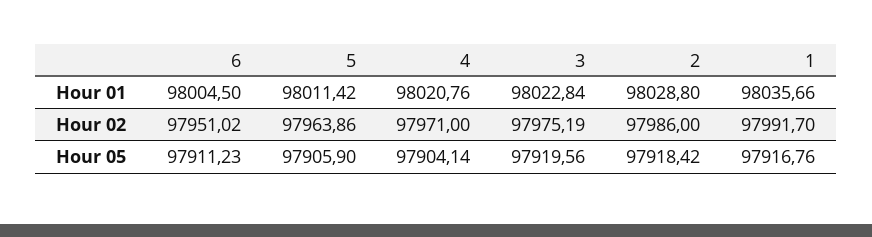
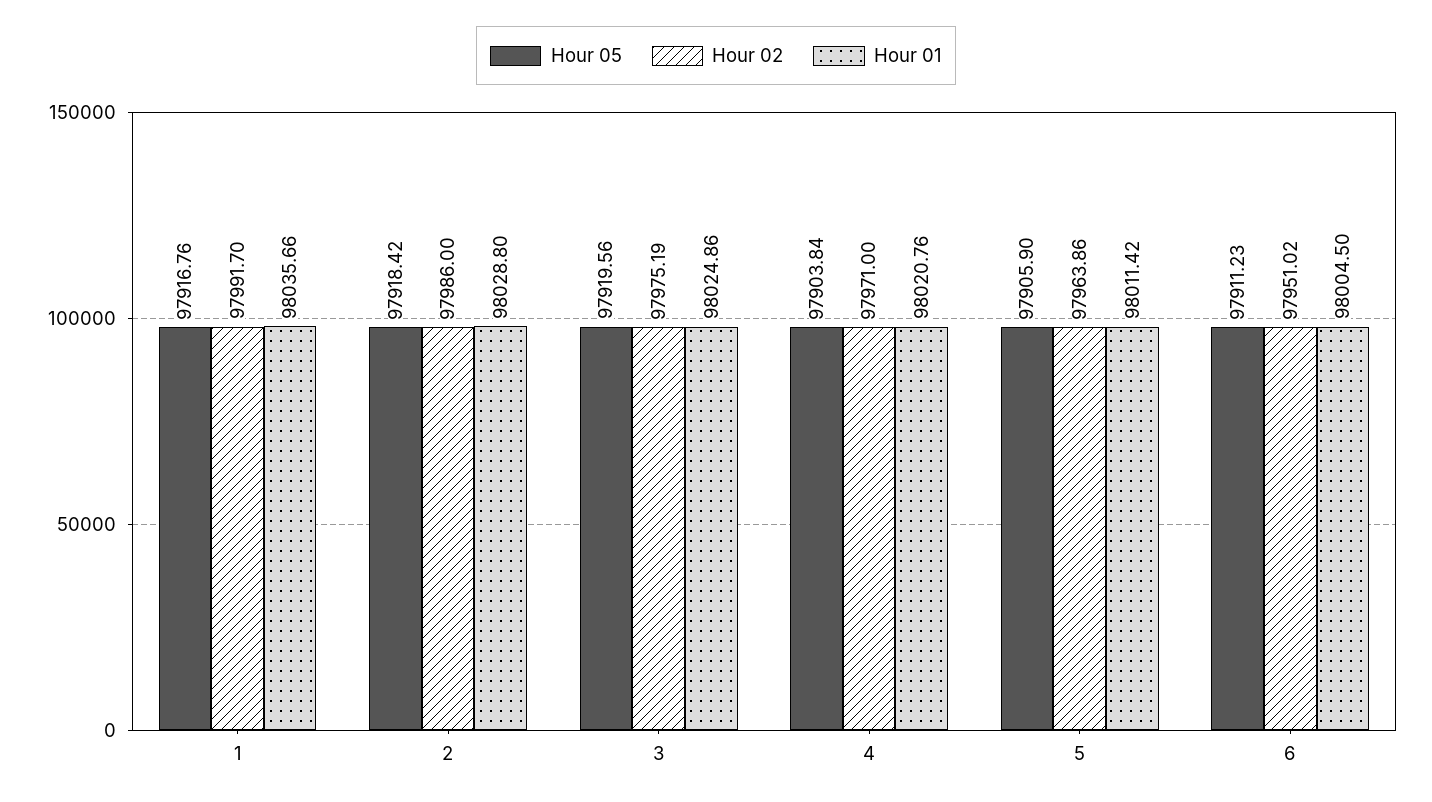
Hour 01, 3: 98022.84 -> 98024.86
Hour 05, 4: 97904.14 -> 97903.84

